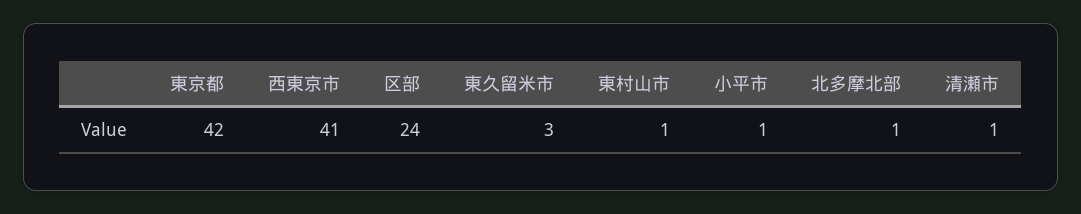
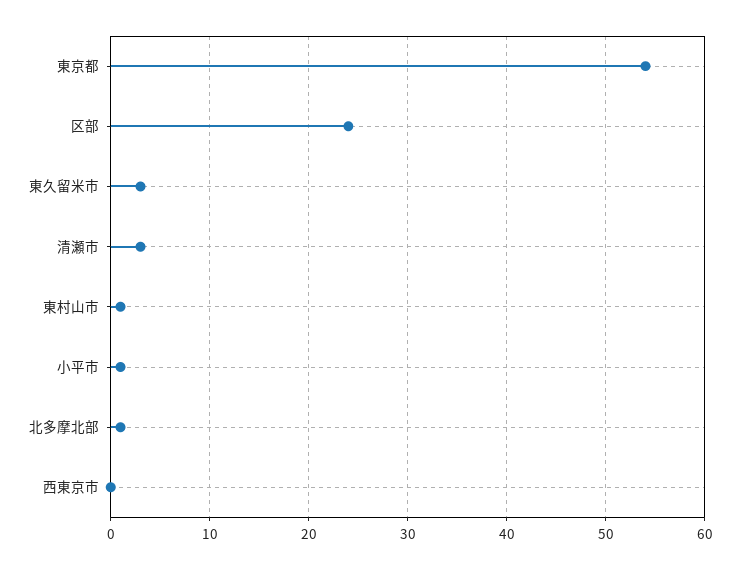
東京都: 42 -> 54
西東京市: 41 -> 0
清瀬市: 1 -> 3

